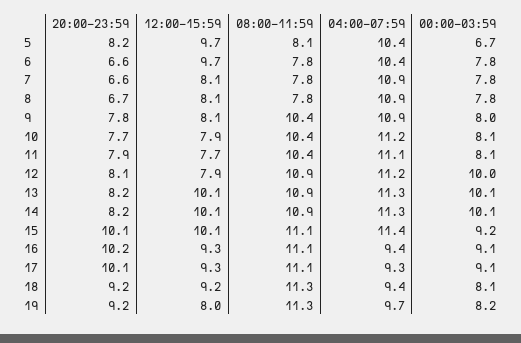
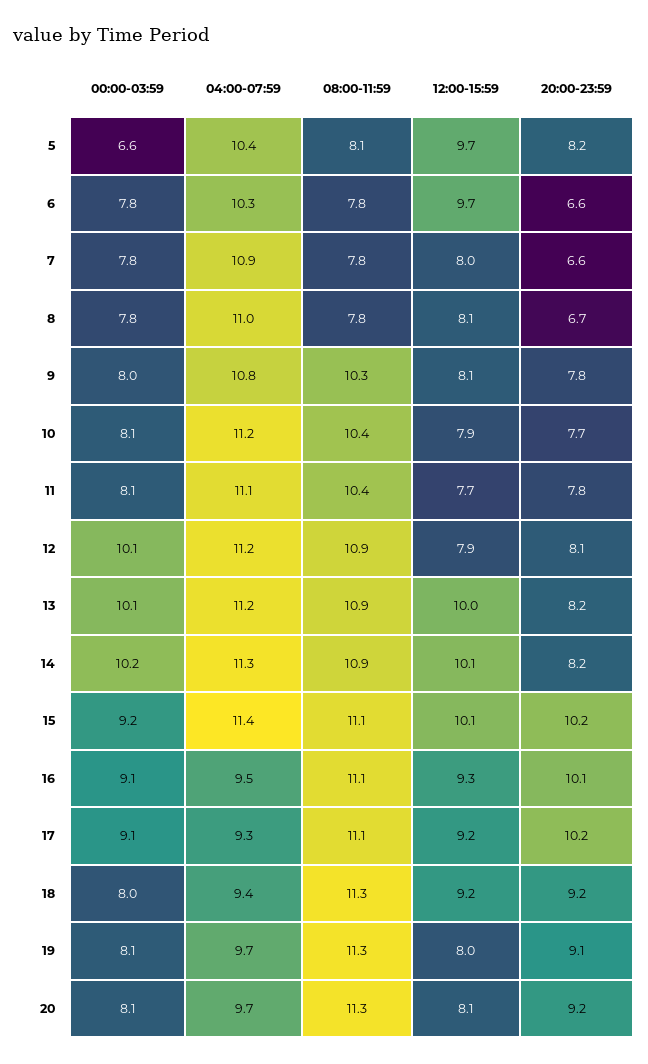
00:00-03:59, 5: 6.7 -> 6.6
04:00-07:59, 6: 10.4 -> 10.3
12:00-15:59, 7: 8.1 -> 8
04:00-07:59, 8: 10.9 -> 11
08:00-11:59, 9: 10.4 -> 10.3
04:00-07:59, 9: 10.9 -> 10.8
20:00-23:59, 11: 7.9 -> 7.8
00:00-03:59, 12: 10 -> 10.1
12:00-15:59, 13: 10.1 -> 10
04:00-07:59, 13: 11.3 -> 11.2
00:00-03:59, 14: 10.1 -> 10.2
20:00-23:59, 15: 10.1 -> 10.2
20:00-23:59, 16: 10.2 -> 10.1
04:00-07:59, 16: 9.4 -> 9.5
20:00-23:59, 17: 10.1 -> 10.2
12:00-15:59, 17: 9.3 -> 9.2
00:00-03:59, 18: 8.1 -> 8
20:00-23:59, 19: 9.2 -> 9.1
00:00-03:59, 19: 8.2 -> 8.1
00:00-03:59, 20: none -> 8.1
04:00-07:59, 20: none -> 9.7
08:00-11:59, 20: none -> 11.3
12:00-15:59, 20: none -> 8.1
20:00-23:59, 20: none -> 9.2

